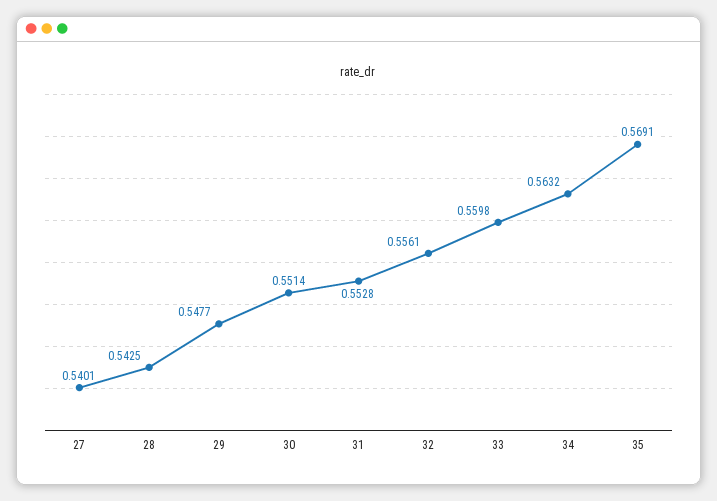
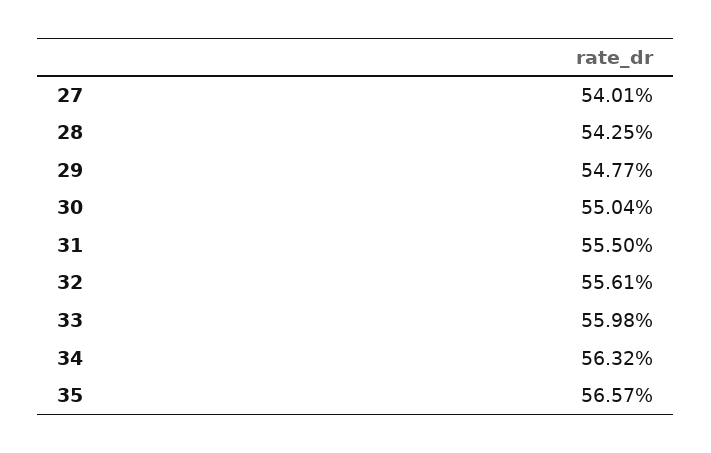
30: 0.5514 -> 0.5504
31: 0.5528 -> 0.555
35: 0.5691 -> 0.5657

